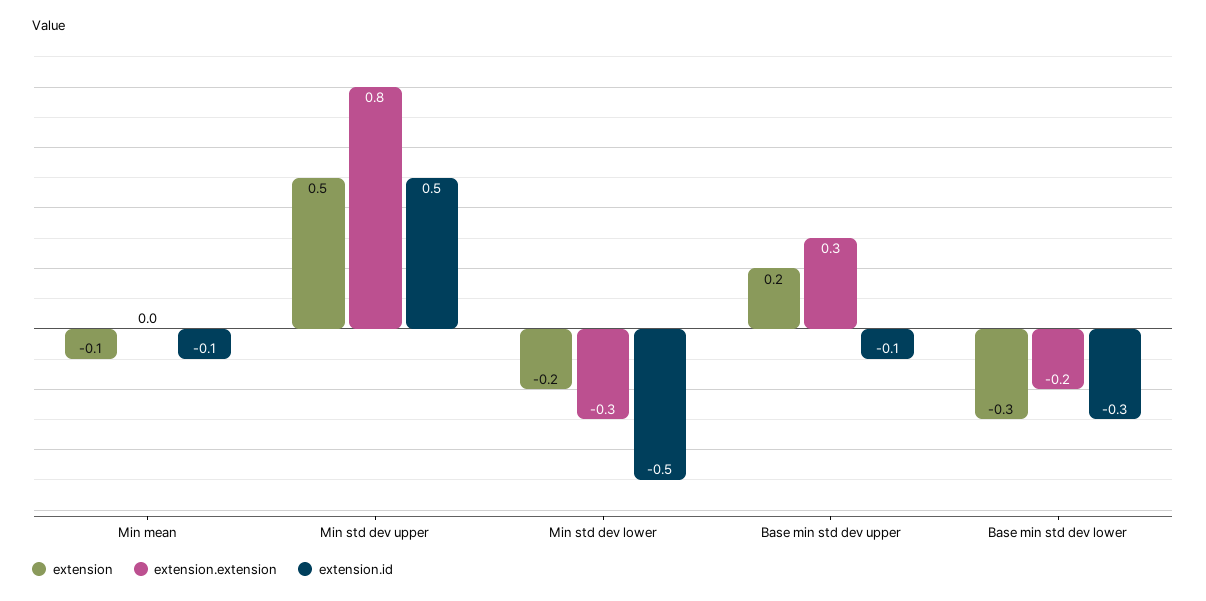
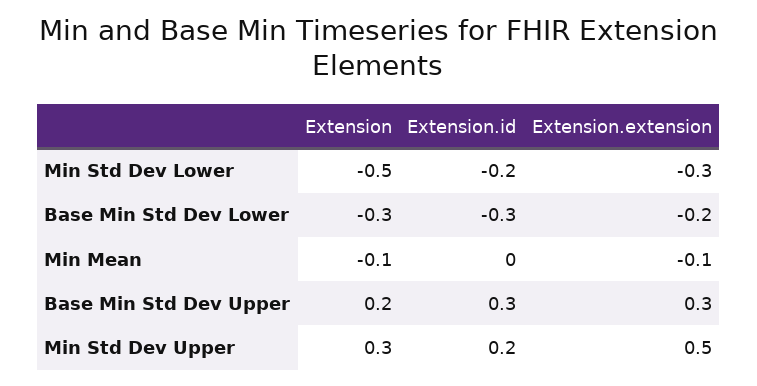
extension.extension, Min mean: 0 -> -0.1
extension.id, Min mean: -0.1 -> 0
extension, Min std dev upper: 0.5 -> 0.3
extension.extension, Min std dev upper: 0.8 -> 0.5
extension.id, Min std dev upper: 0.5 -> 0.2
extension, Min std dev lower: -0.2 -> -0.5
extension.id, Min std dev lower: -0.5 -> -0.2
extension.id, Base min std dev upper: -0.1 -> 0.3

